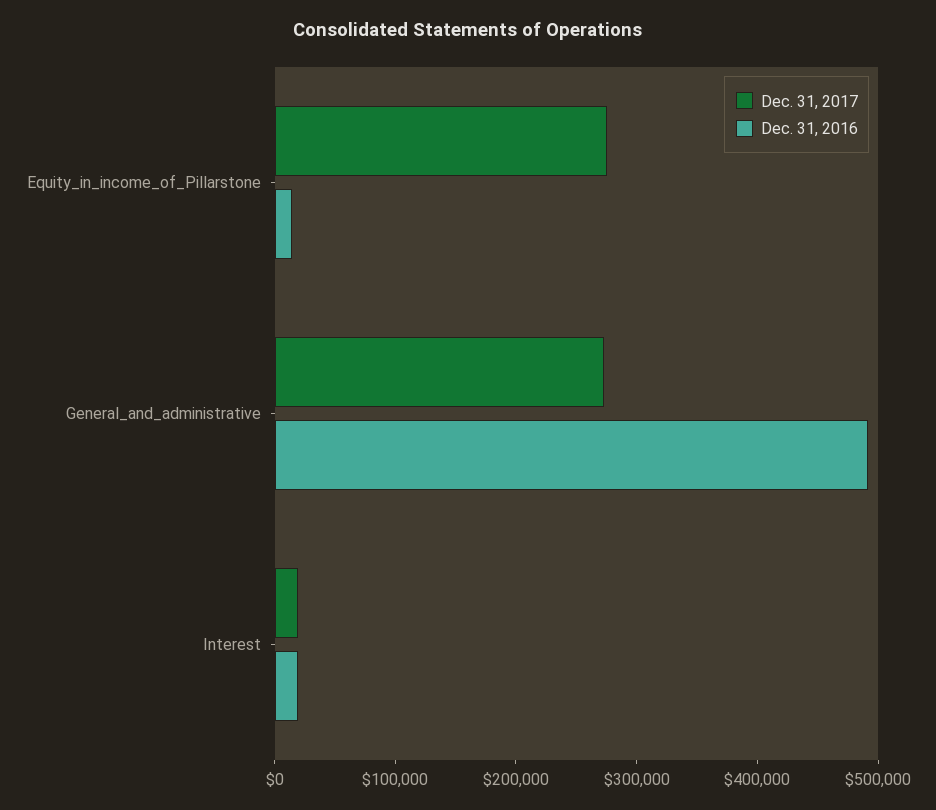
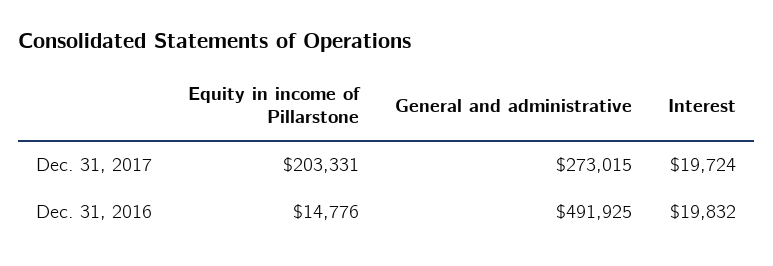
Dec. 31, 2017, Equity_in_income_of_Pillarstone: 280000 -> 203331

